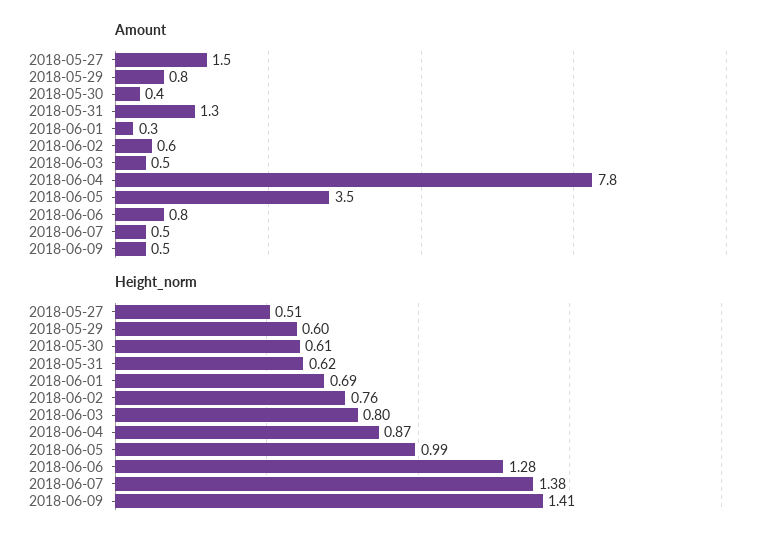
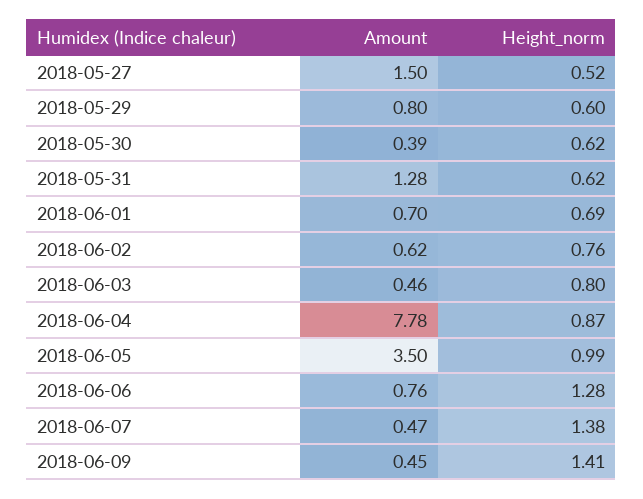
Amount, 2018-06-01: 0.3 -> 0.7
Height_norm, 2018-05-27: 0.51 -> 0.52
Height_norm, 2018-05-30: 0.61 -> 0.62

